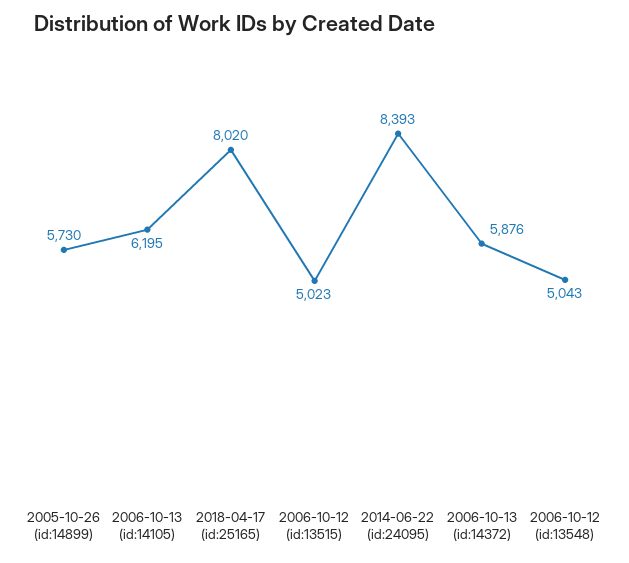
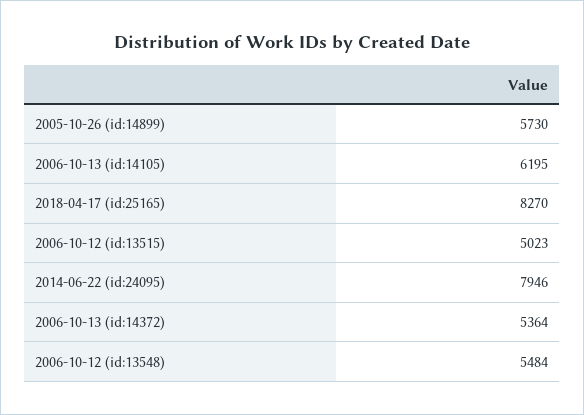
2018-04-17 (id:25165): 8020 -> 8270
2014-06-22 (id:24095): 8393 -> 7946
2006-10-13 (id:14372): 5876 -> 5364
2006-10-12 (id:13548): 5043 -> 5484

